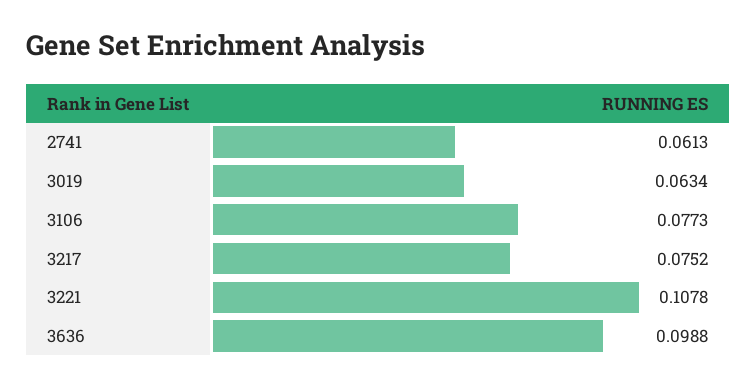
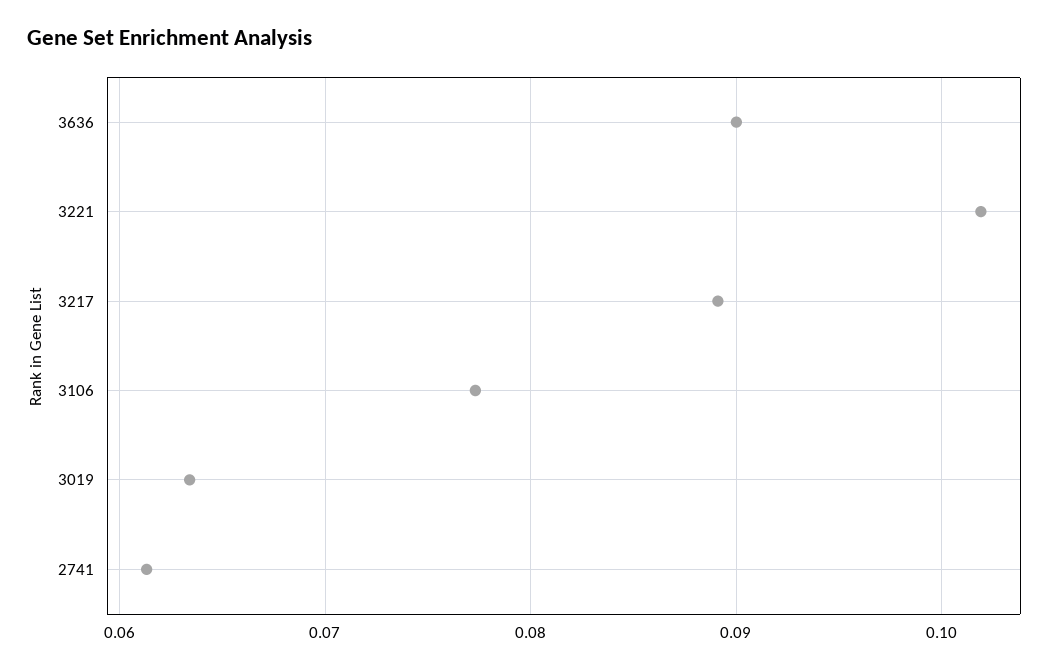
3217: 0.0752 -> 0.089
3221: 0.1078 -> 0.102
3636: 0.0988 -> 0.09

